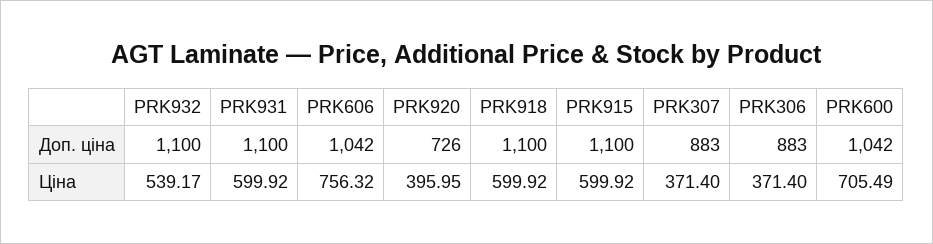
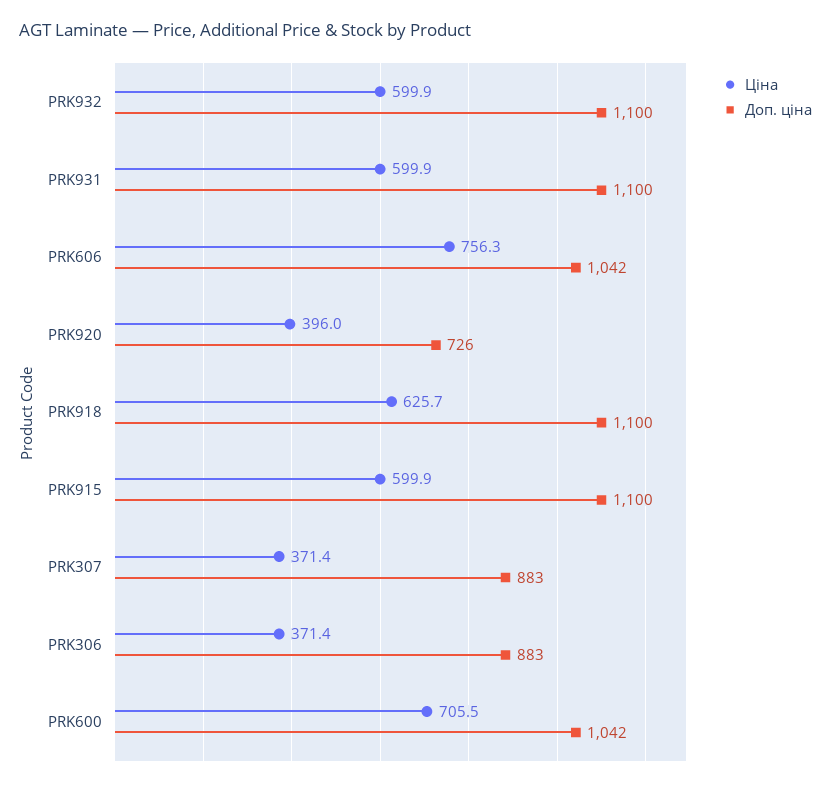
Ціна, PRK932: 539.17 -> 599.9
Ціна, PRK918: 599.92 -> 625.7

